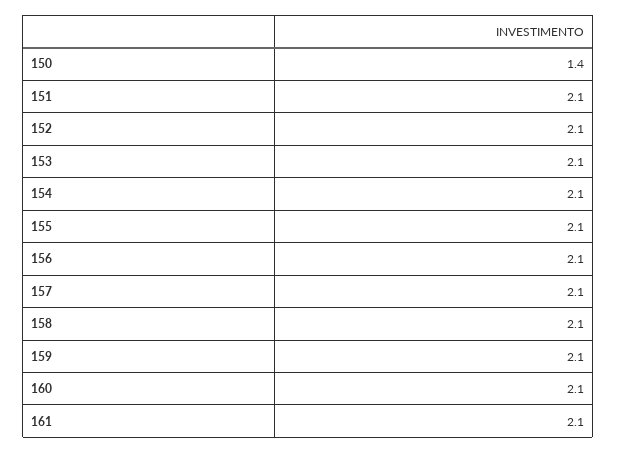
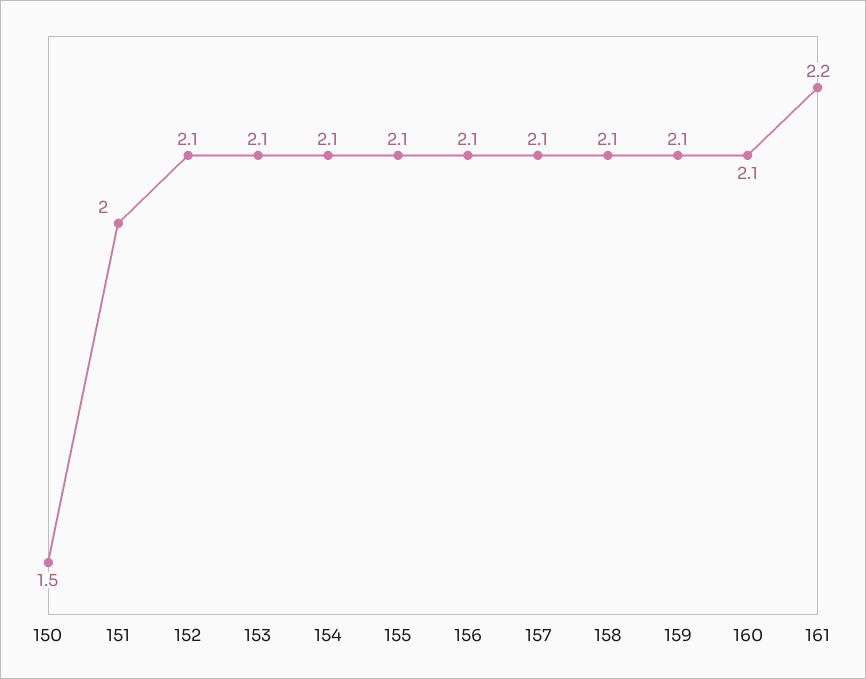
150: 1.4 -> 1.5
151: 2.1 -> 2
161: 2.1 -> 2.2

